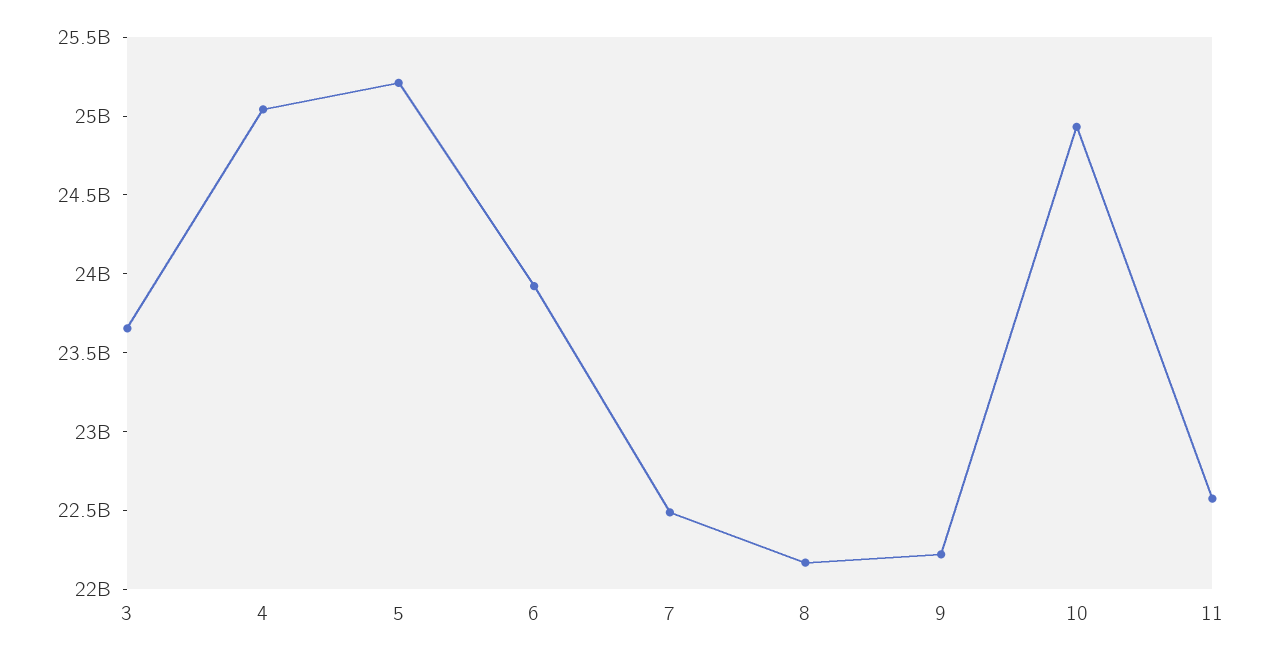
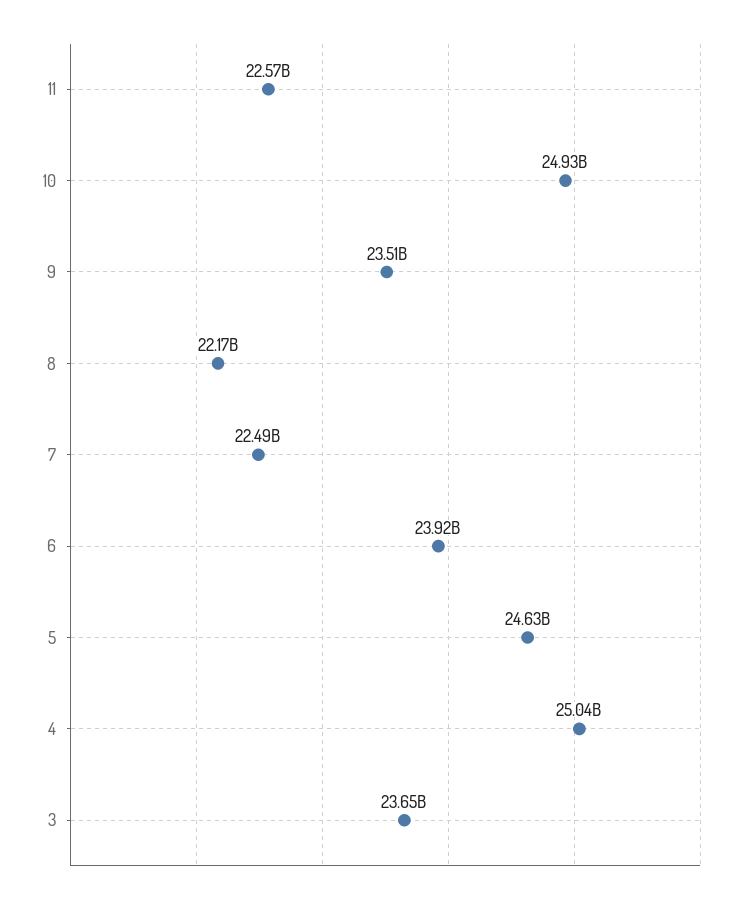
5: 25200000000 -> 24630000000
9: 22200000000 -> 23510000000

